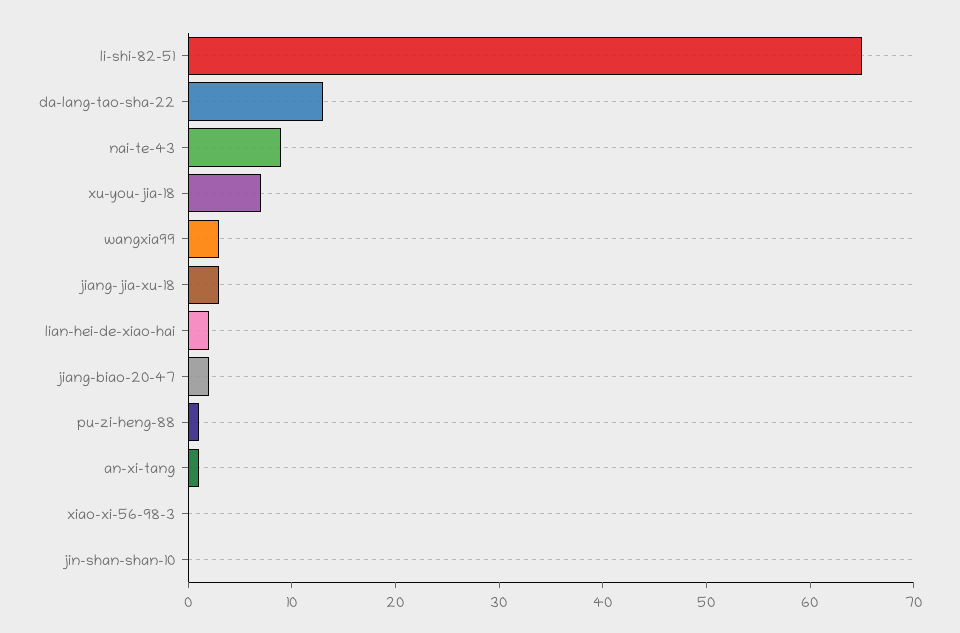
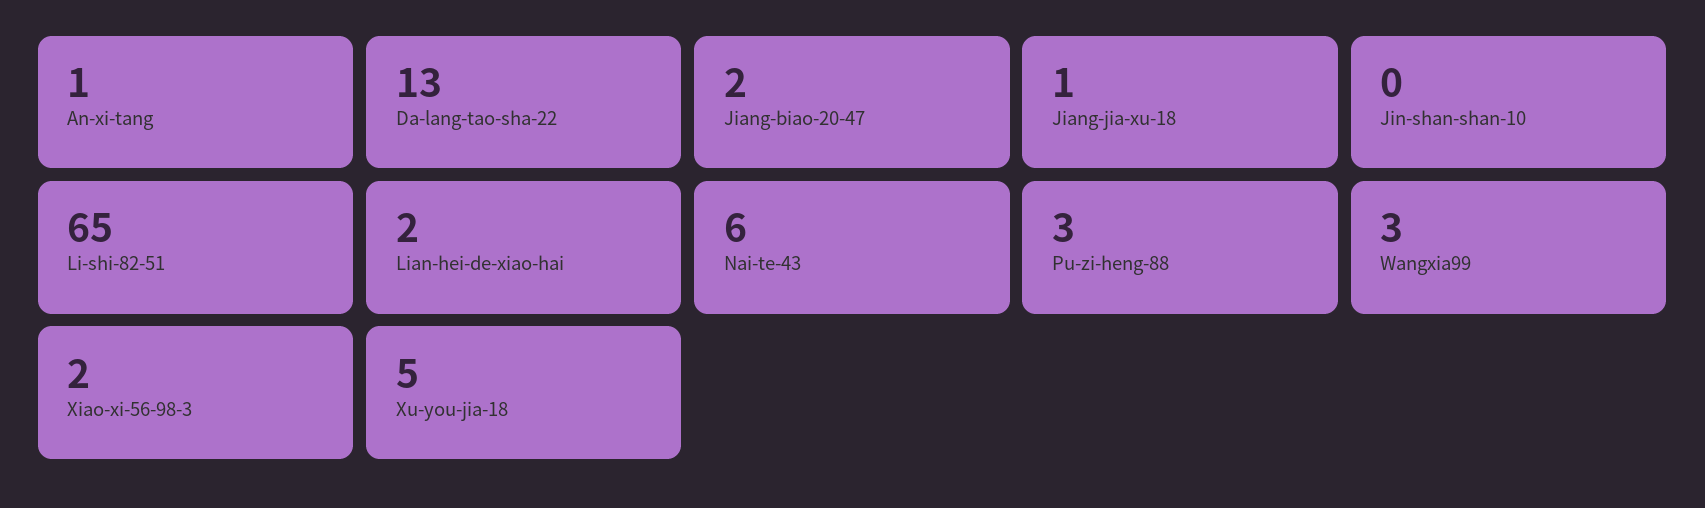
nai-te-43: 9 -> 6
xu-you-jia-18: 7 -> 5
jiang-jia-xu-18: 3 -> 1
pu-zi-heng-88: 1 -> 3
xiao-xi-56-98-3: 0 -> 2

